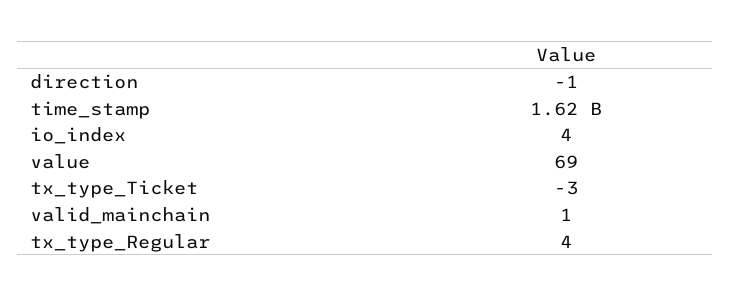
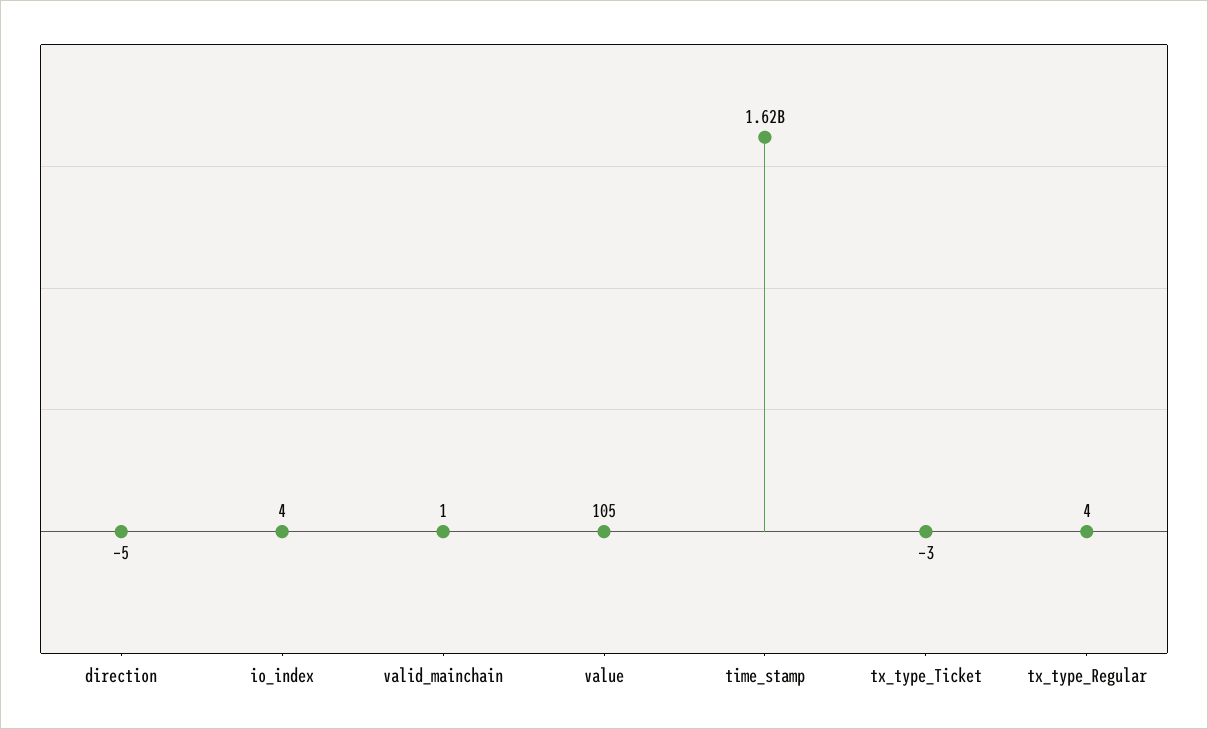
direction: -1 -> -5
value: 69 -> 105

